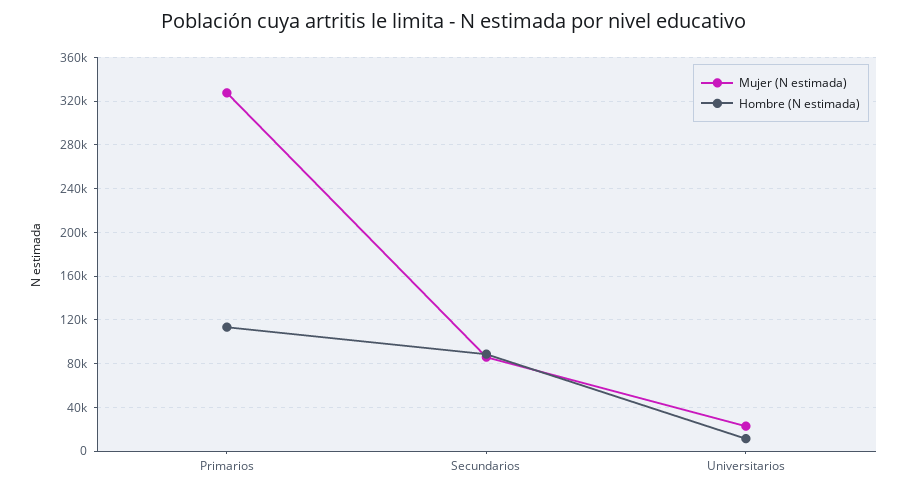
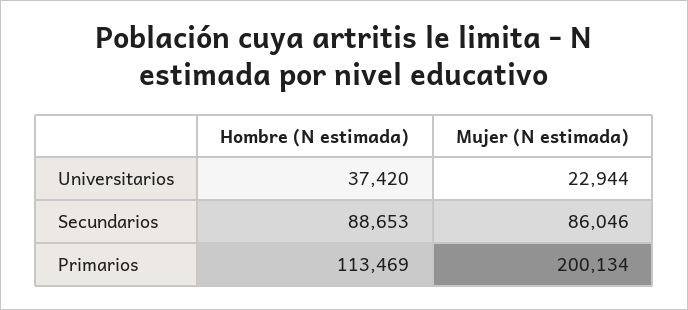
Mujer (N estimada), Primarios: 330000 -> 200134
Hombre (N estimada), Universitarios: 10000 -> 37420

